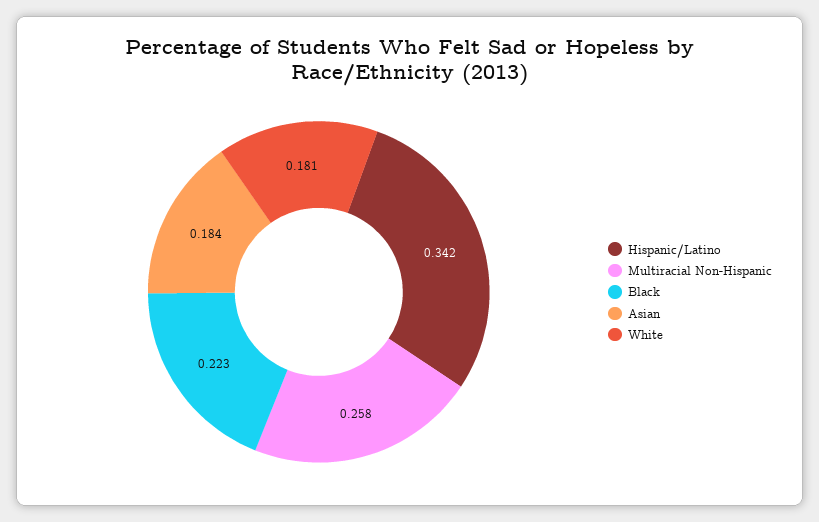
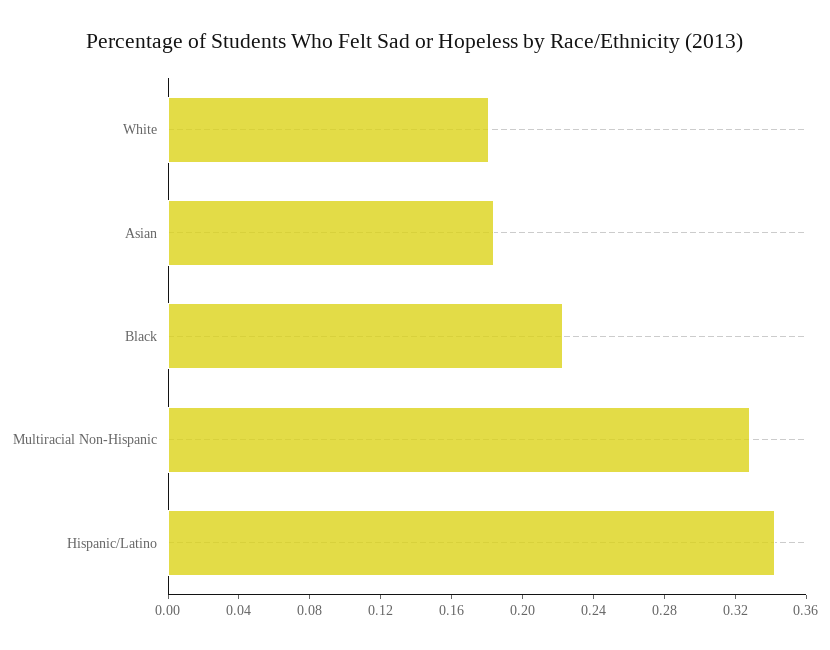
Multiracial Non-Hispanic: 0.258 -> 0.33

